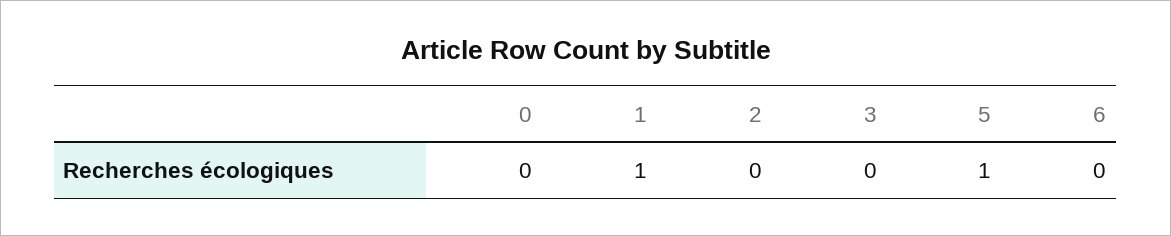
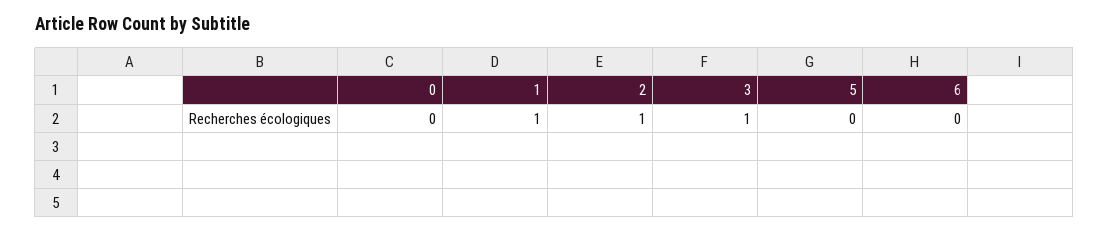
2: 0 -> 1
3: 0 -> 1
5: 1 -> 0

